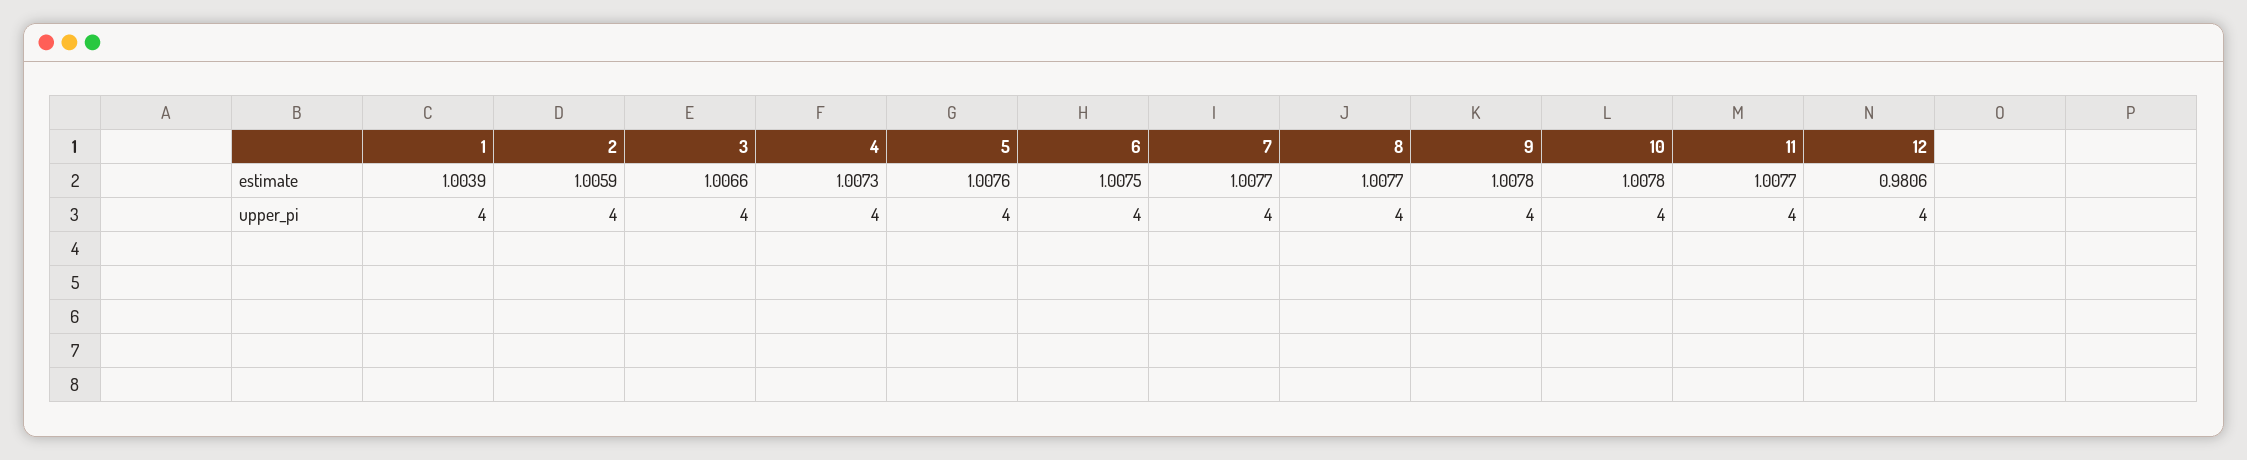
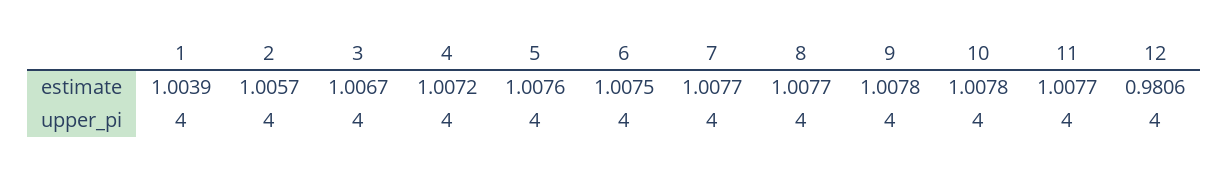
2, estimate: 1.0059 -> 1.0057
3, estimate: 1.0066 -> 1.0067
4, estimate: 1.0073 -> 1.0072

